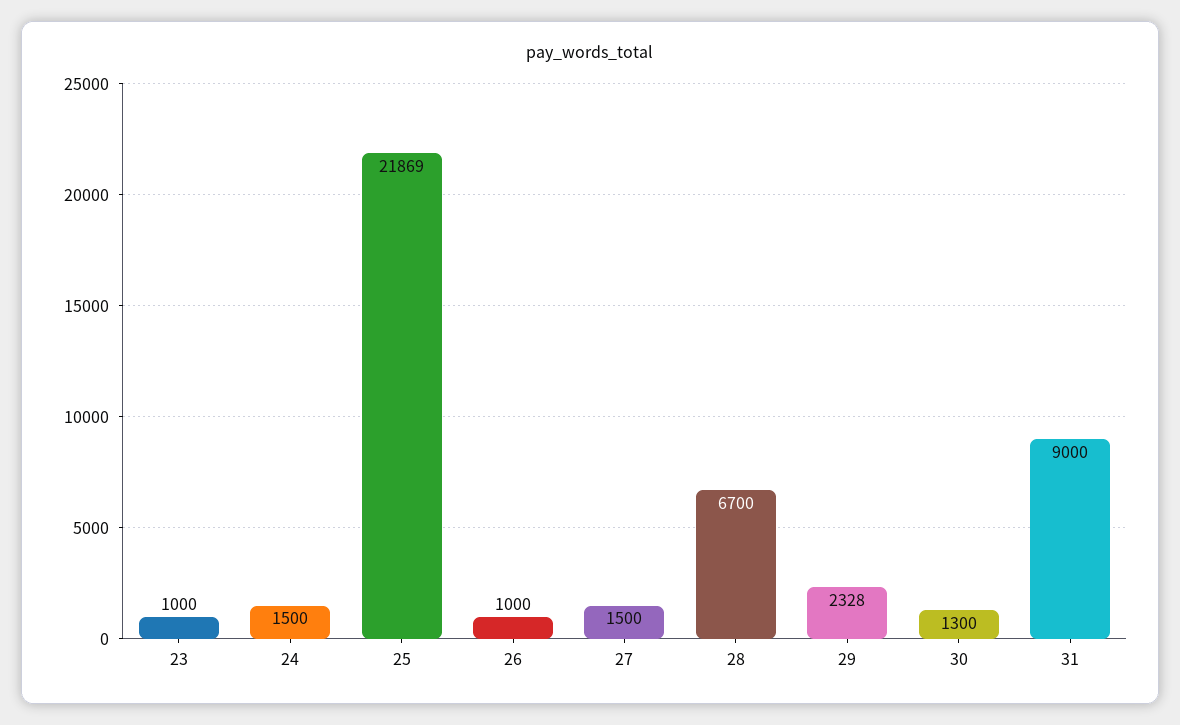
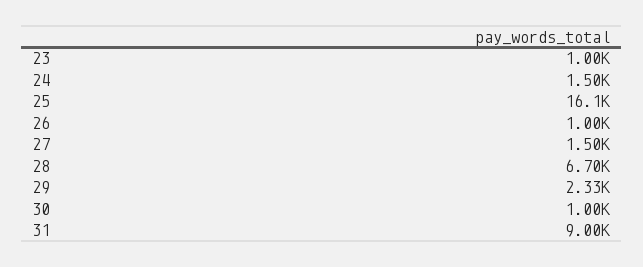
25: 21869 -> 16100
30: 1300 -> 1000

